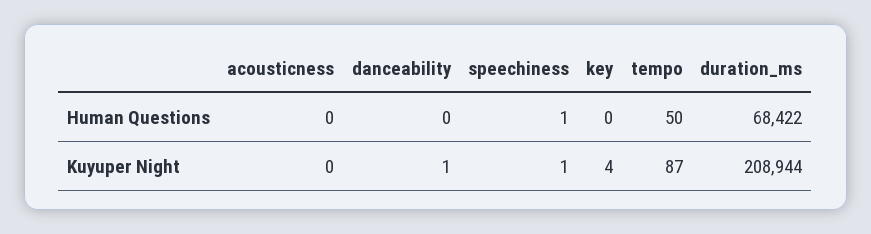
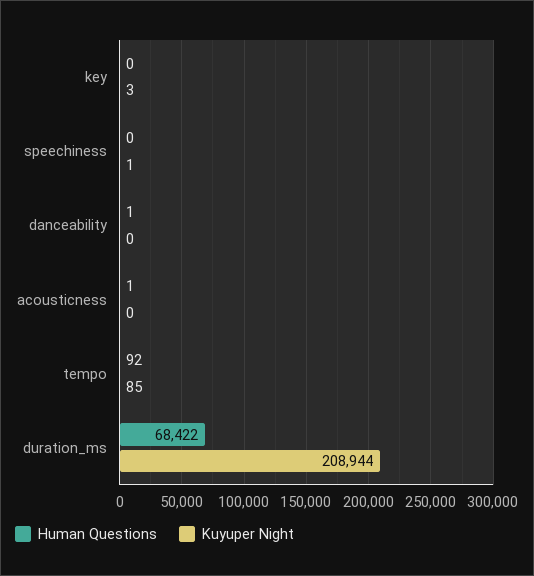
Human Questions, acousticness: 0 -> 1
Human Questions, danceability: 0 -> 1
Human Questions, speechiness: 1 -> 0
Human Questions, tempo: 50 -> 92
Kuyuper Night, danceability: 1 -> 0
Kuyuper Night, key: 4 -> 3
Kuyuper Night, tempo: 87 -> 85

